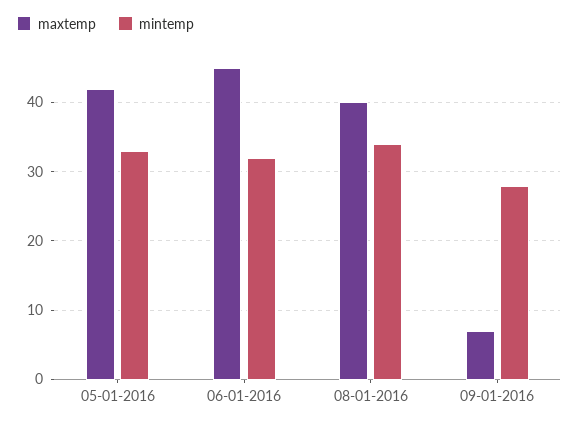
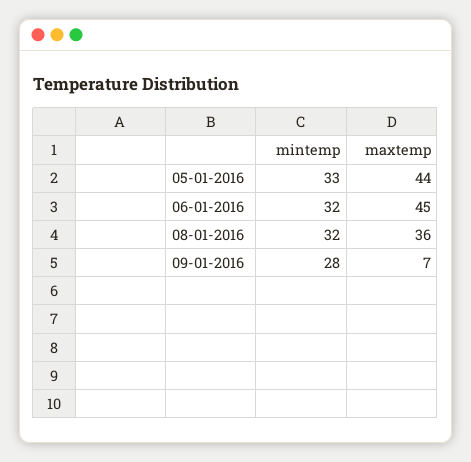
maxtemp, 05-01-2016: 42 -> 44
maxtemp, 08-01-2016: 40 -> 36
mintemp, 08-01-2016: 34 -> 32

